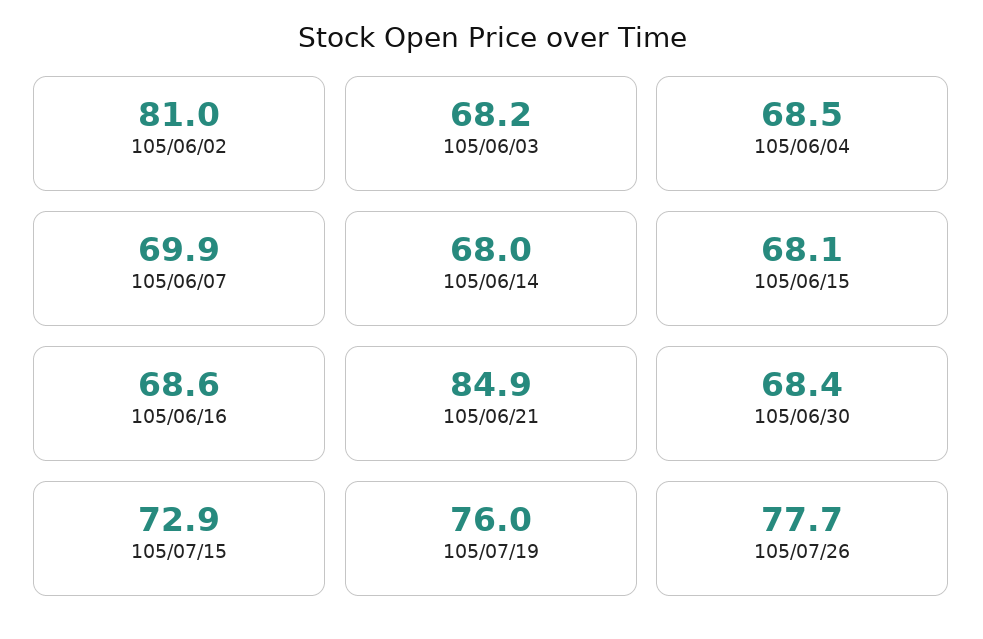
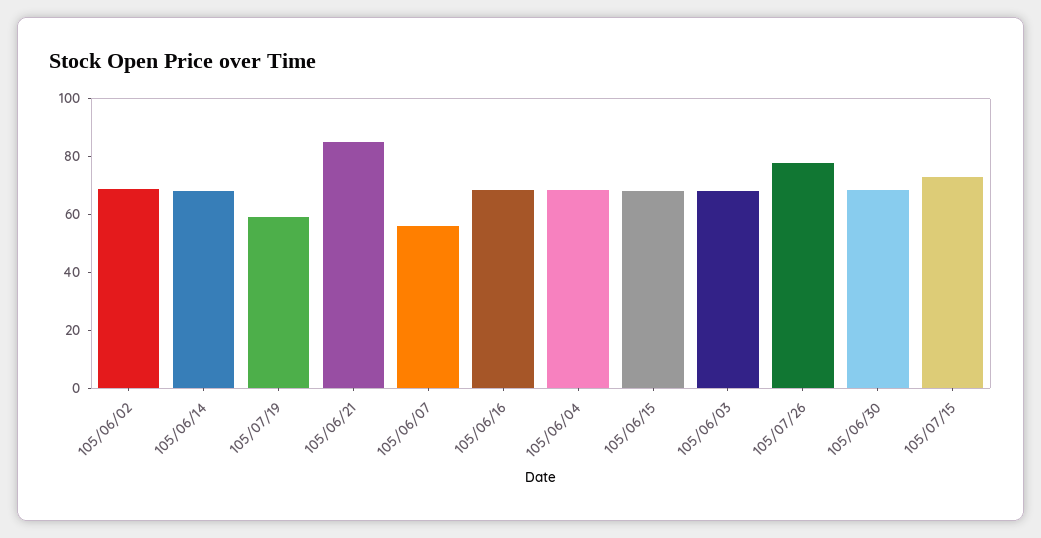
105/06/02: 81 -> 70
105/06/07: 69.9 -> 55
105/07/19: 76 -> 60

